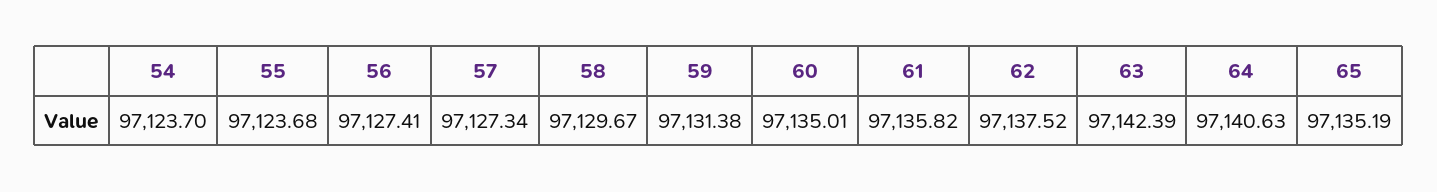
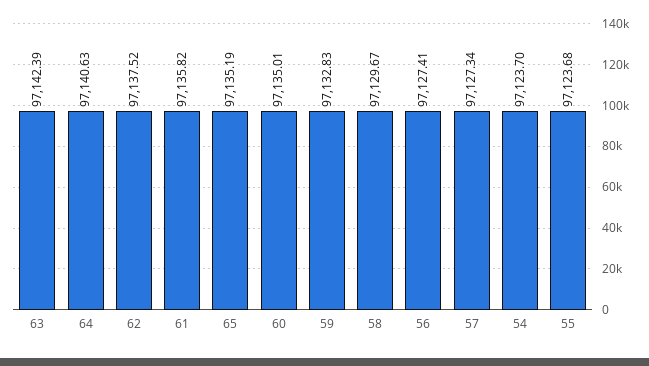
59: 97131.38 -> 97132.83

